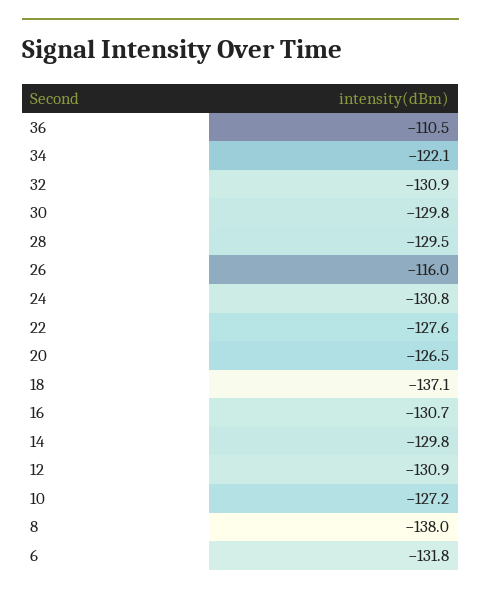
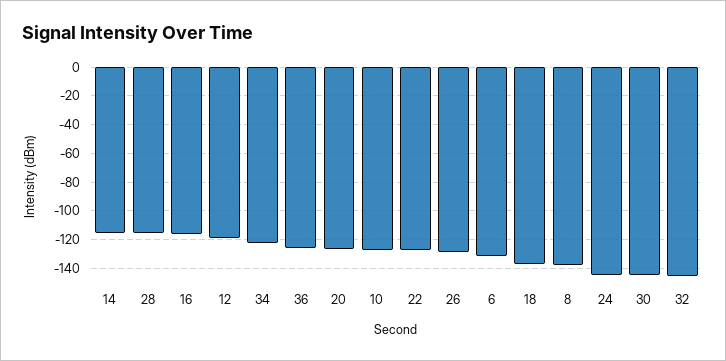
36: -110.5 -> -125
32: -130.9 -> -145
30: -129.8 -> -145
28: -129.5 -> -115
26: -116 -> -130
24: -130.8 -> -145
16: -130.7 -> -115
14: -129.8 -> -115
12: -130.9 -> -120

